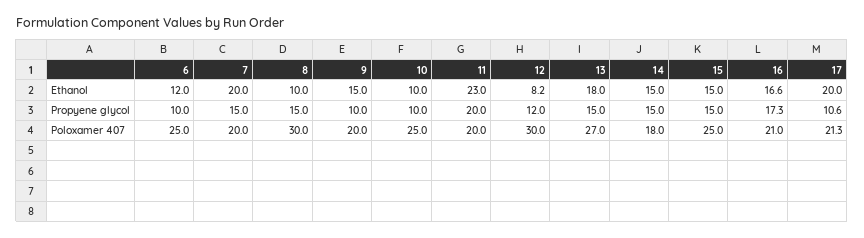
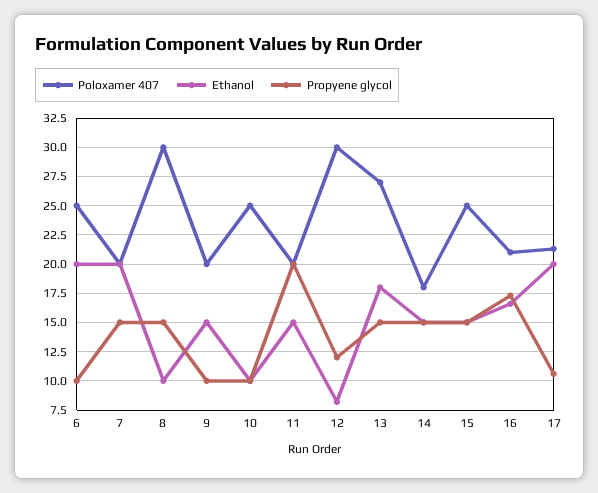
Ethanol, 6: 12 -> 20
Ethanol, 11: 23 -> 15

